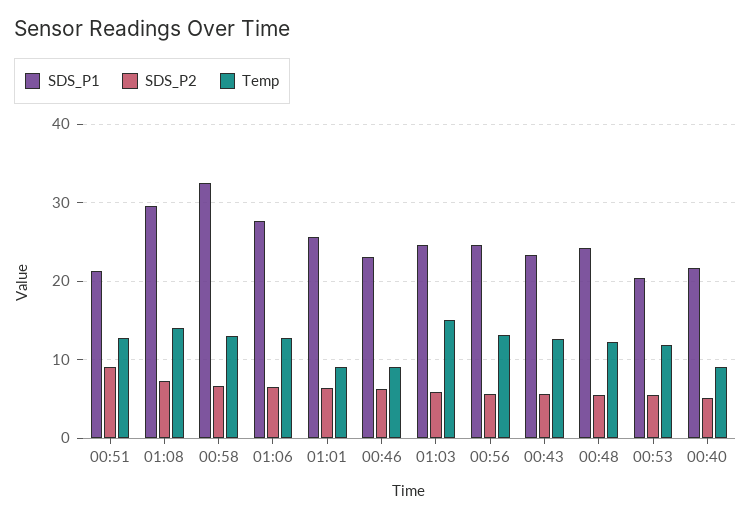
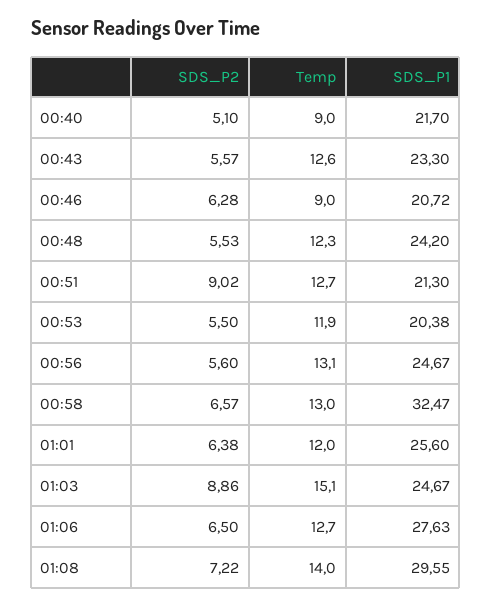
Temp, 01:01: 9 -> 12
SDS_P1, 00:46: 23 -> 20.72
SDS_P2, 01:03: 6 -> 8.86

